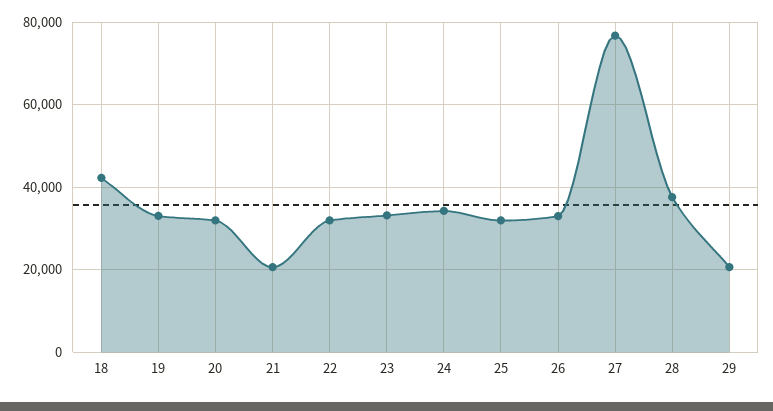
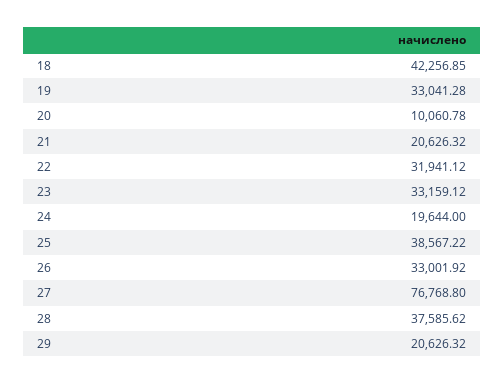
20: 32000 -> 10060.78
24: 34000 -> 19644
25: 32000 -> 38567.22

